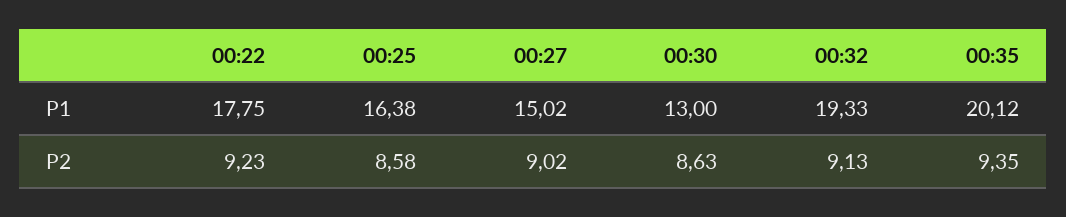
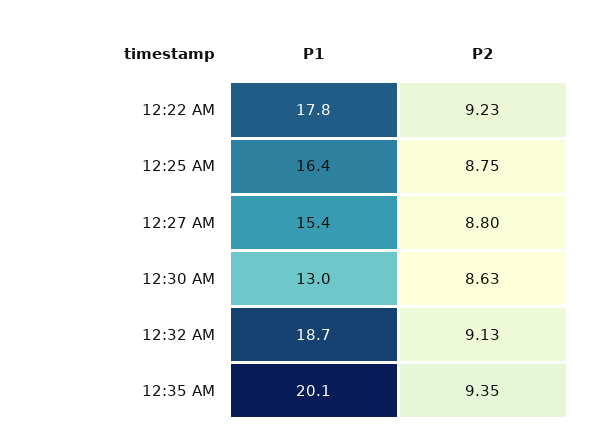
00:27, P1: 15.02 -> 15.4
00:32, P1: 19.33 -> 18.7
00:25, P2: 8.58 -> 8.75
00:27, P2: 9.02 -> 8.8

